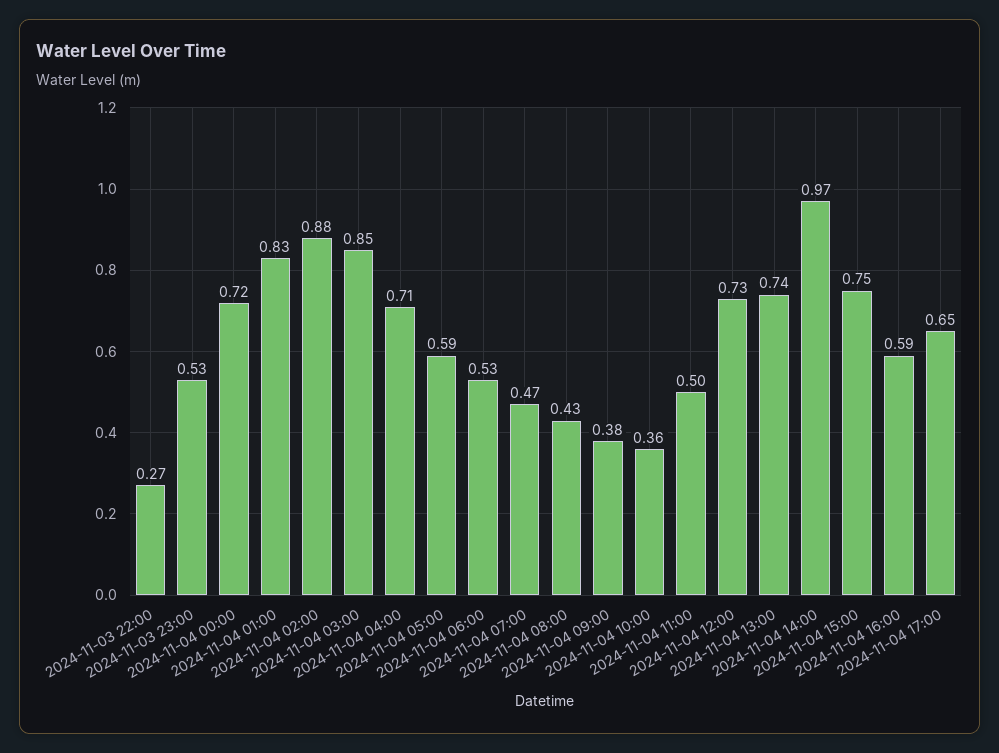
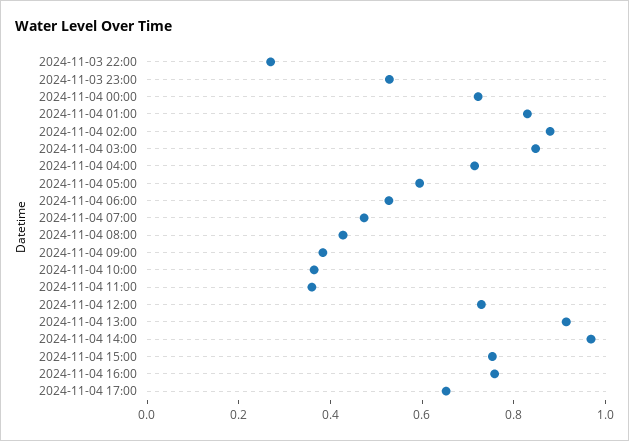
2024-11-04 11:00: 0.5 -> 0.35
2024-11-04 13:00: 0.74 -> 0.9
2024-11-04 16:00: 0.59 -> 0.75

